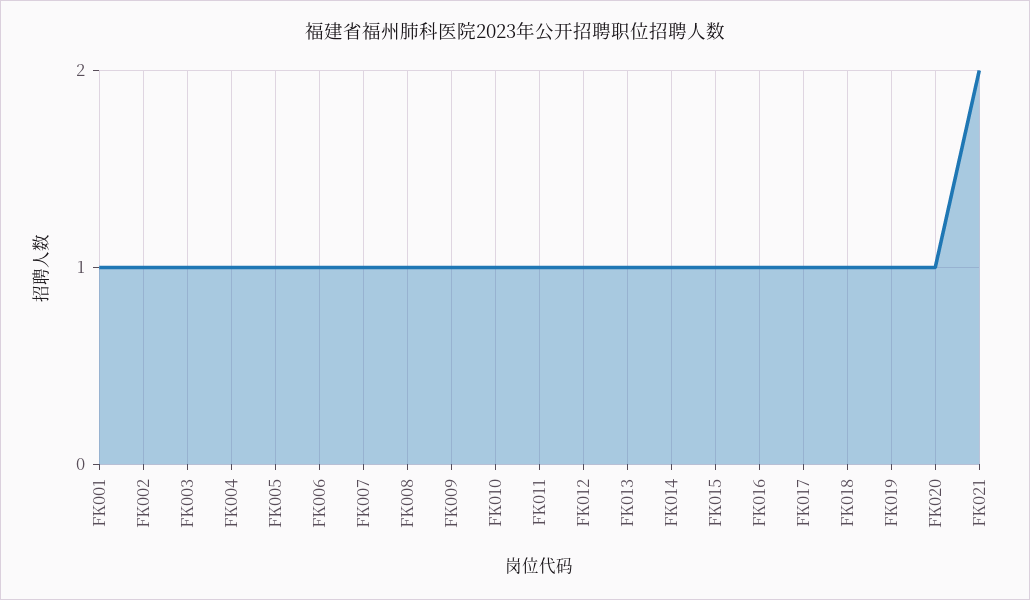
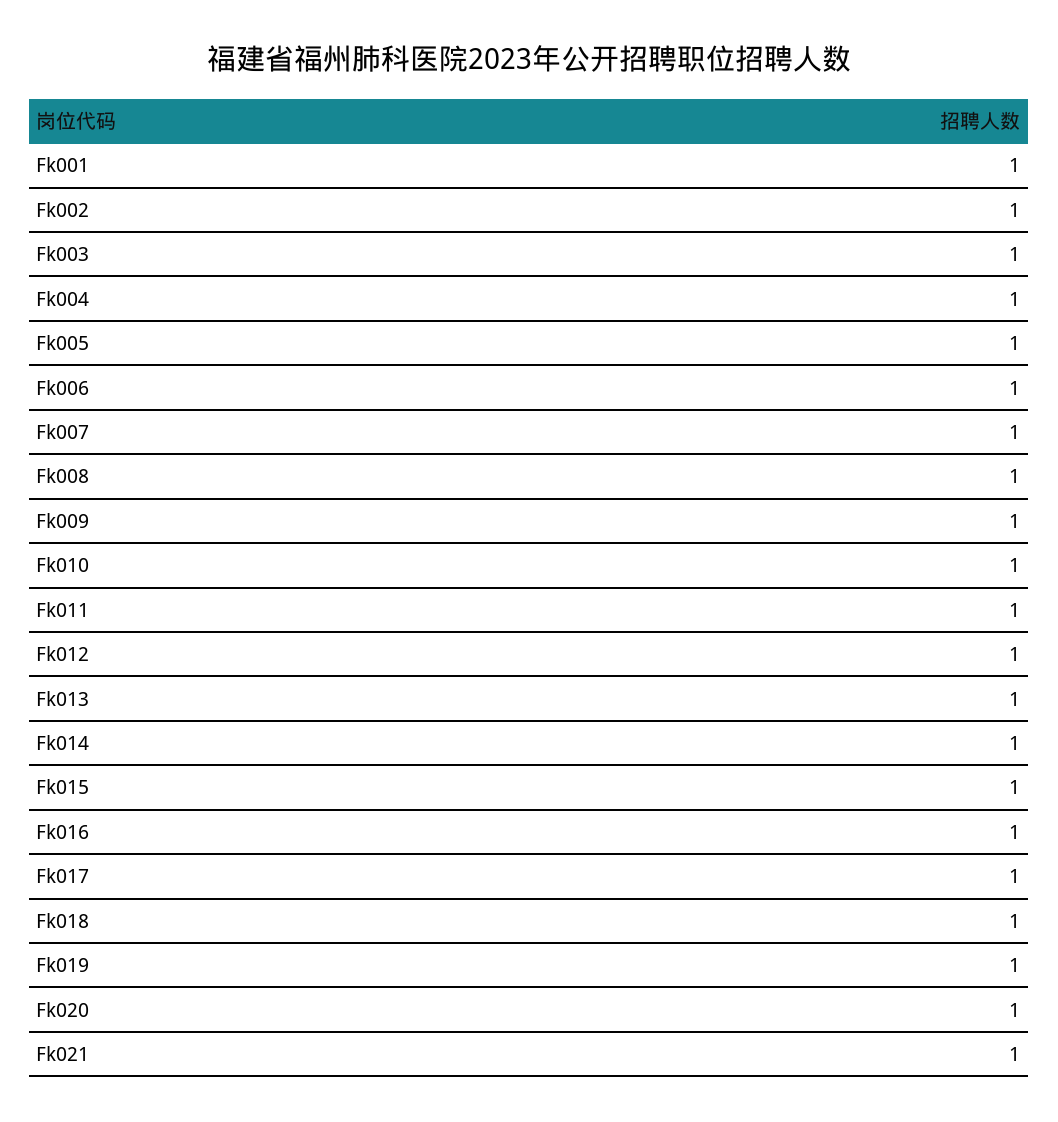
FK021: 2 -> 1

